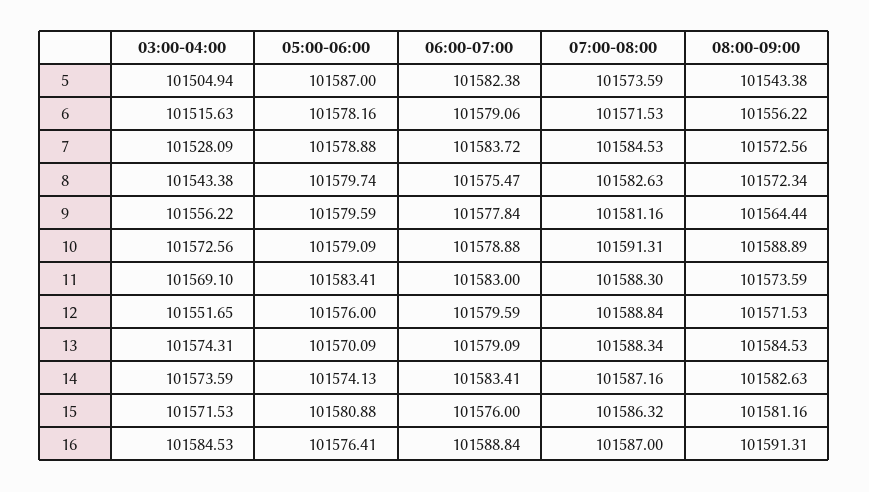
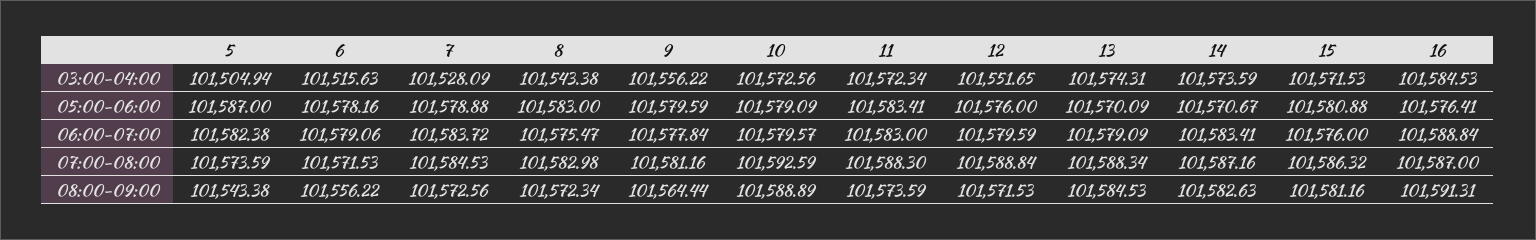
05:00-06:00, 8: 101579.74 -> 101583
07:00-08:00, 8: 101582.63 -> 101582.98
06:00-07:00, 10: 101578.88 -> 101579.57
07:00-08:00, 10: 101591.31 -> 101592.59
03:00-04:00, 11: 101569.1 -> 101572.34
05:00-06:00, 14: 101574.13 -> 101570.67

